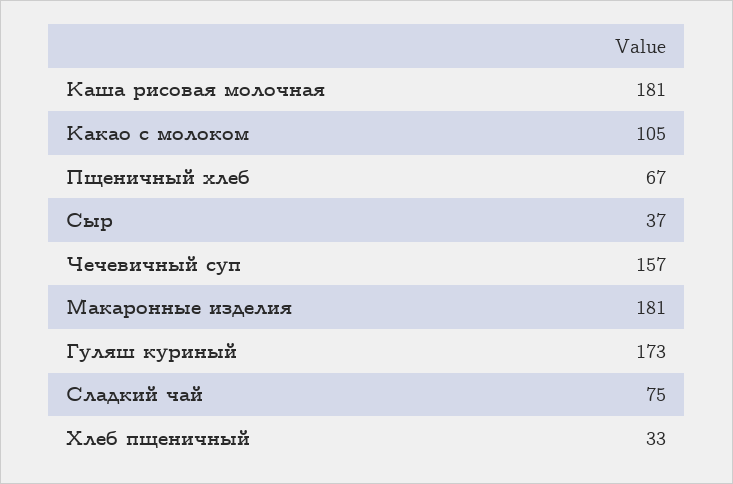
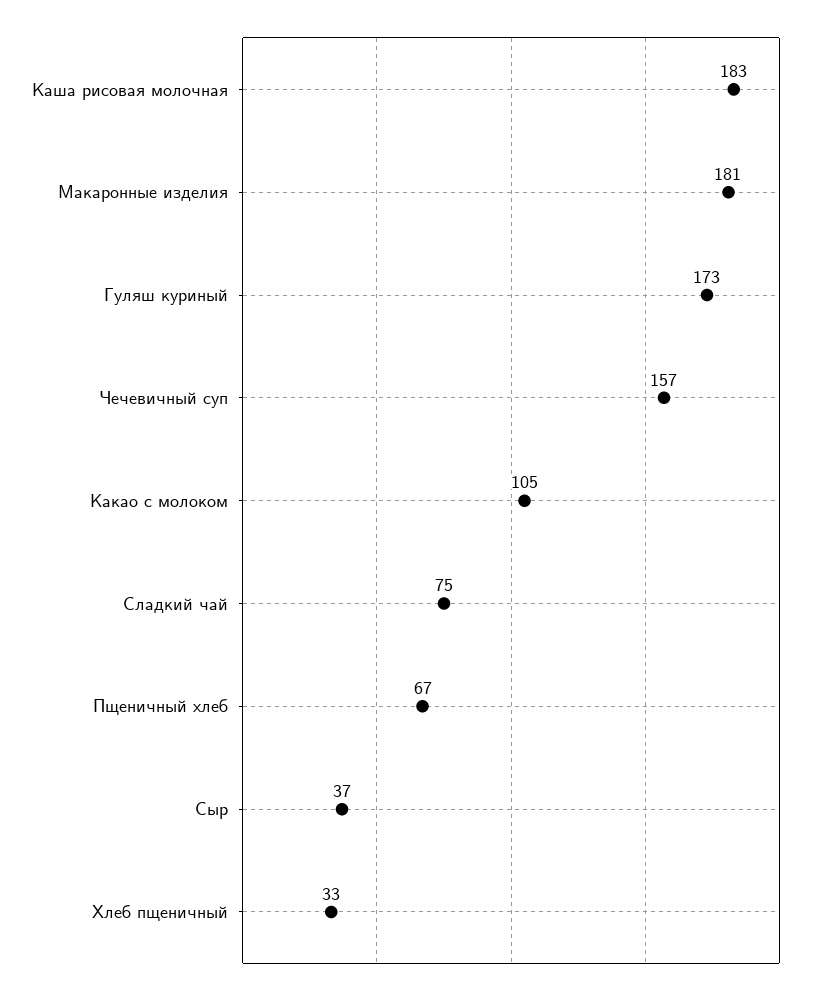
Каша рисовая молочная: 181 -> 183

